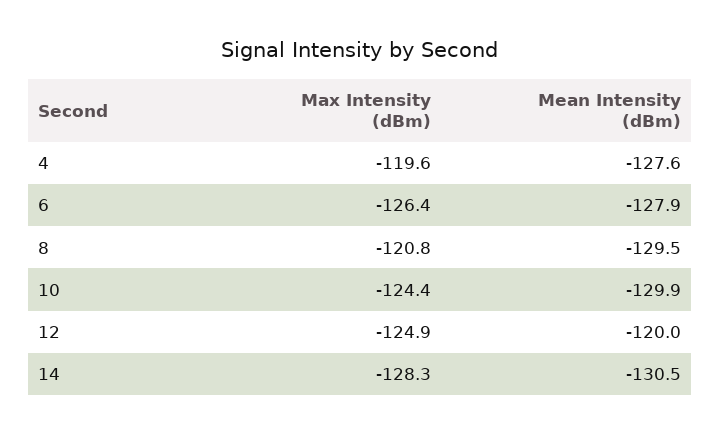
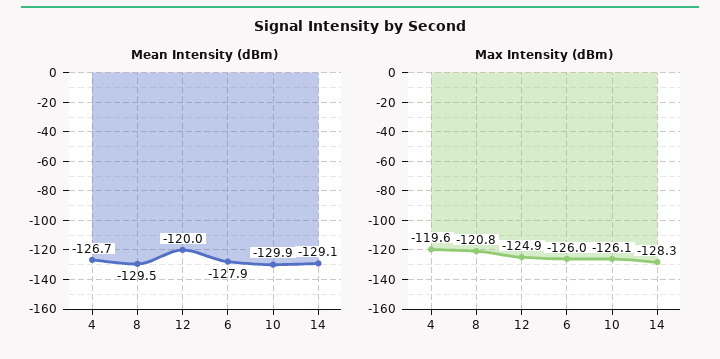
Mean Intensity (dBm), 4: -127.6 -> -126.7
Max Intensity (dBm), 6: -126.4 -> -126
Max Intensity (dBm), 10: -124.4 -> -126.1
Mean Intensity (dBm), 14: -130.5 -> -129.1

